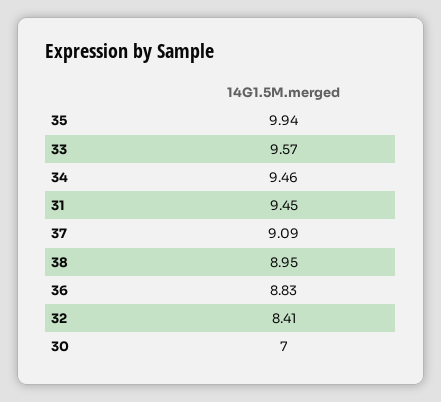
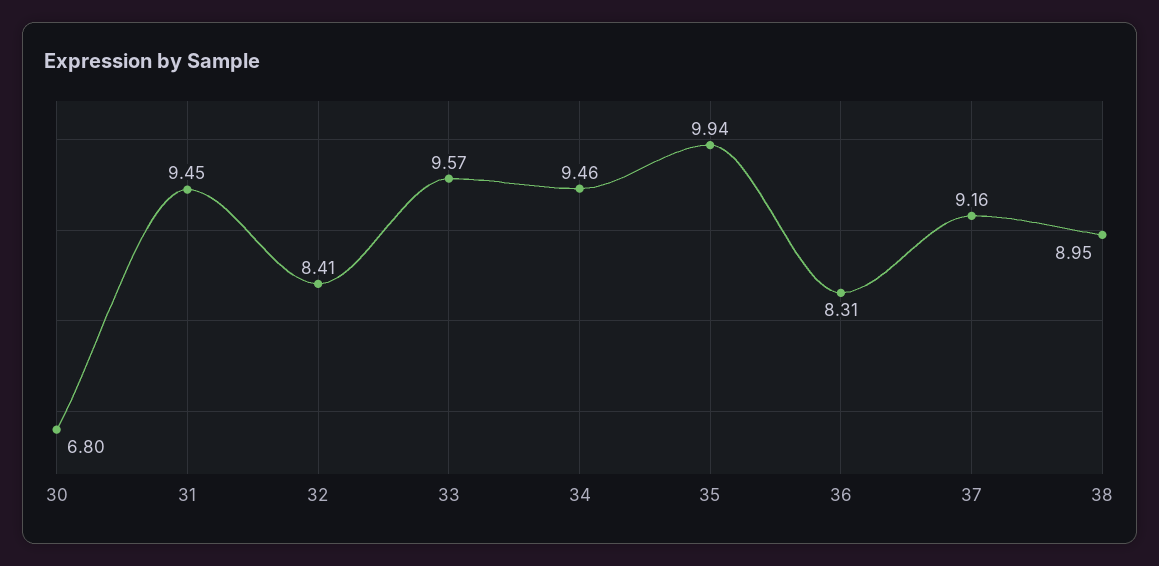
37: 9.09 -> 9.16
36: 8.83 -> 8.31
30: 7 -> 6.8

